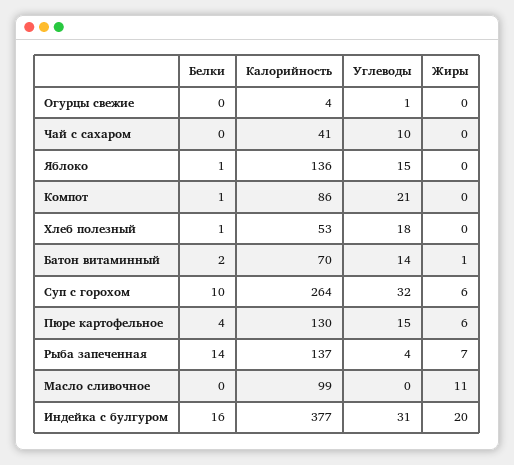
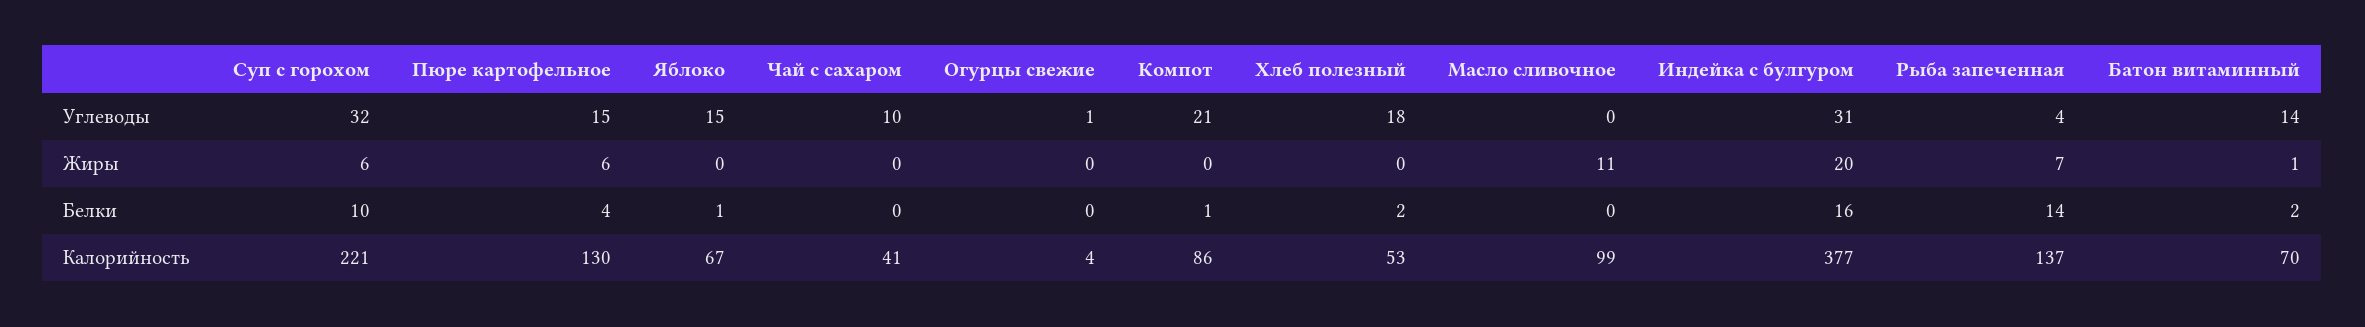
Калорийность, Яблоко: 136 -> 67
Белки, Хлеб полезный: 1 -> 2
Калорийность, Суп с горохом: 264 -> 221

